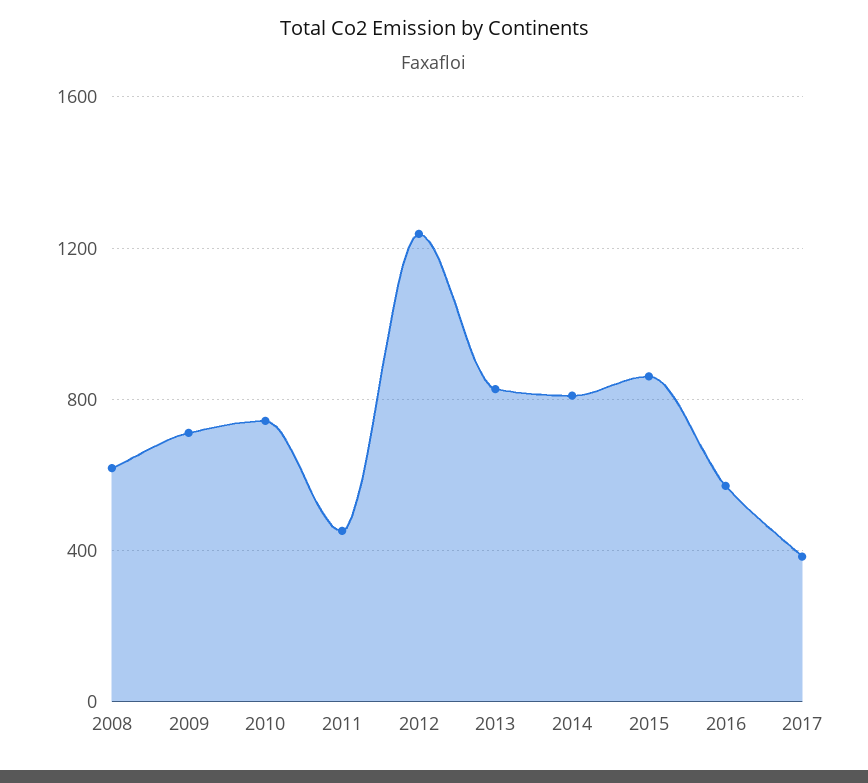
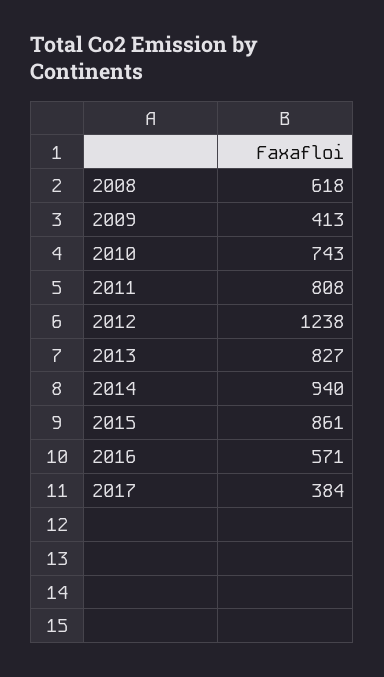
2009: 700 -> 413
2011: 450 -> 808
2014: 800 -> 940

